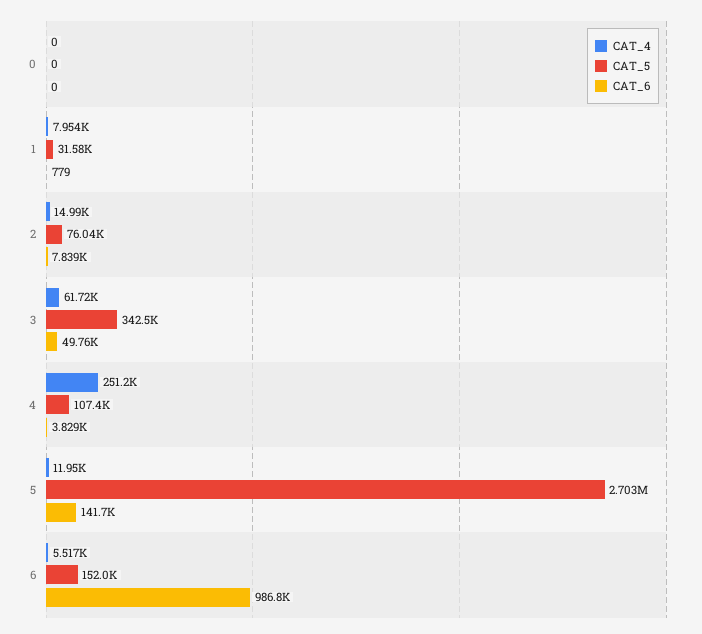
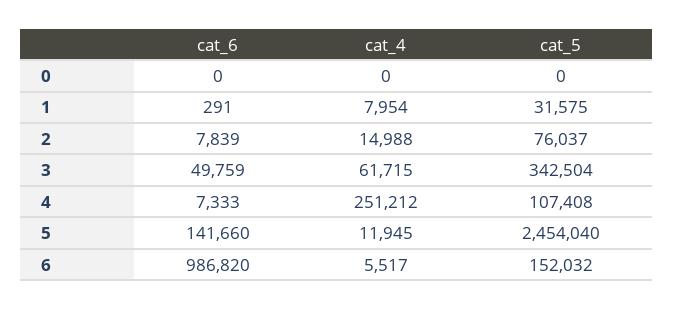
CAT_6, 1: 779 -> 291
CAT_6, 4: 3829 -> 7333
CAT_5, 5: 2703000 -> 2454040

